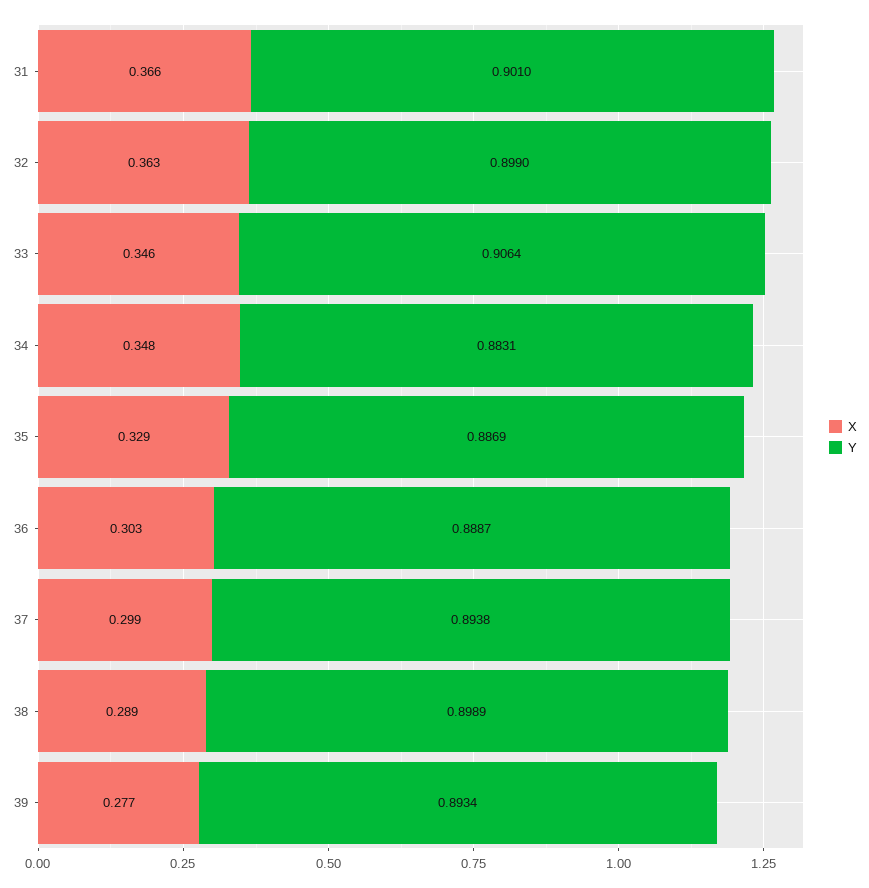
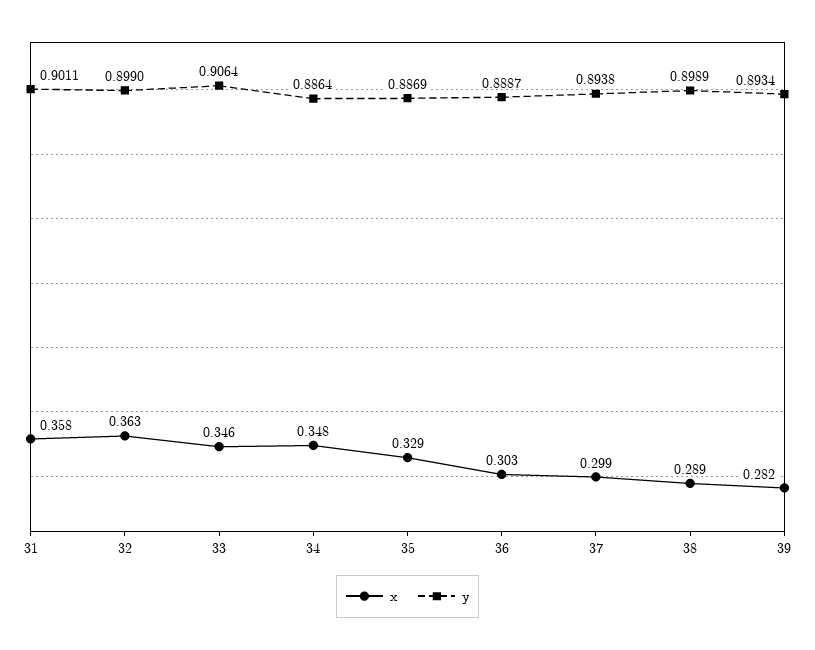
X, 31: 0.366 -> 0.358
Y, 31: 0.901 -> 0.9011
Y, 34: 0.8831 -> 0.8864
X, 39: 0.277 -> 0.282

